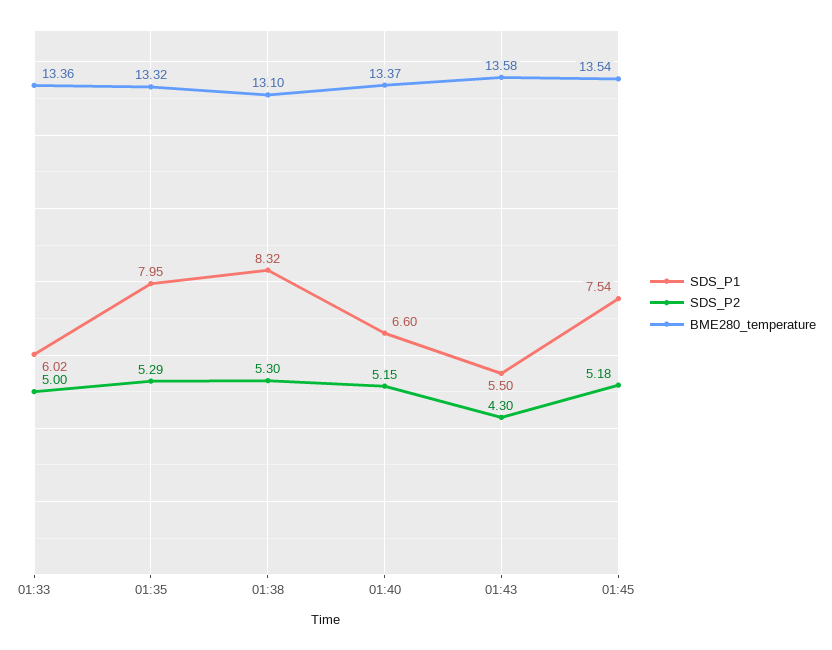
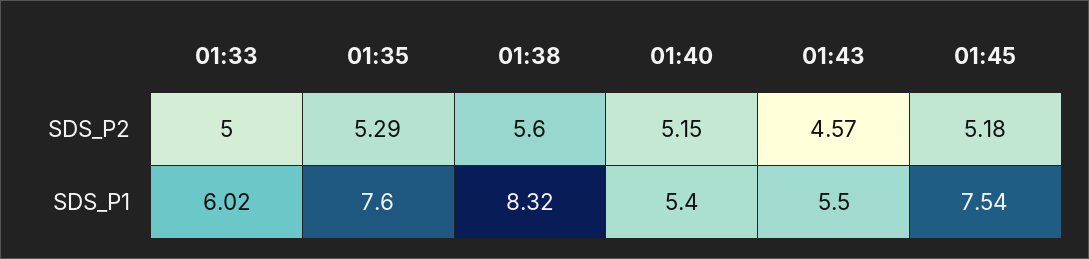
BME280_temperature, 01:33: 13.36 -> none
SDS_P1, 01:35: 7.95 -> 7.6
BME280_temperature, 01:35: 13.32 -> none
SDS_P2, 01:38: 5.3 -> 5.6
BME280_temperature, 01:38: 13.1 -> none
SDS_P1, 01:40: 6.6 -> 5.4
BME280_temperature, 01:40: 13.37 -> none
SDS_P2, 01:43: 4.3 -> 4.57
BME280_temperature, 01:43: 13.58 -> none
BME280_temperature, 01:45: 13.54 -> none

